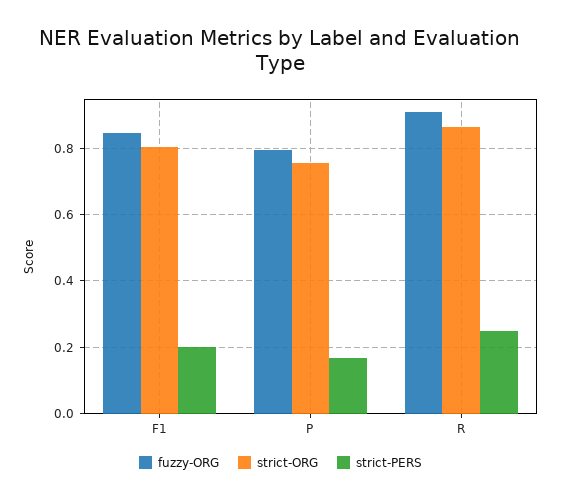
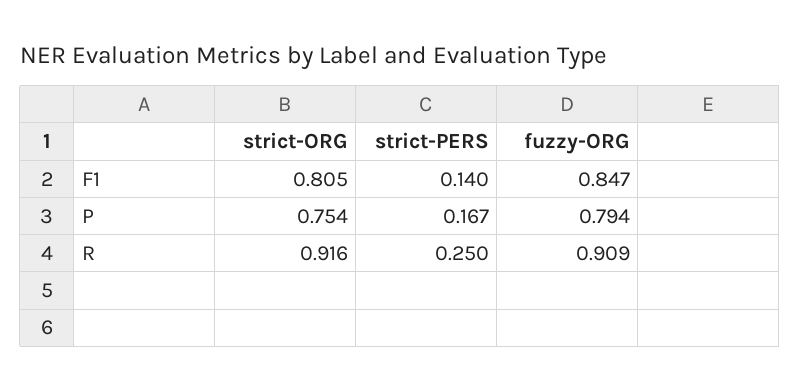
strict-PERS, F1: 0.2 -> 0.14
strict-ORG, R: 0.86 -> 0.916

